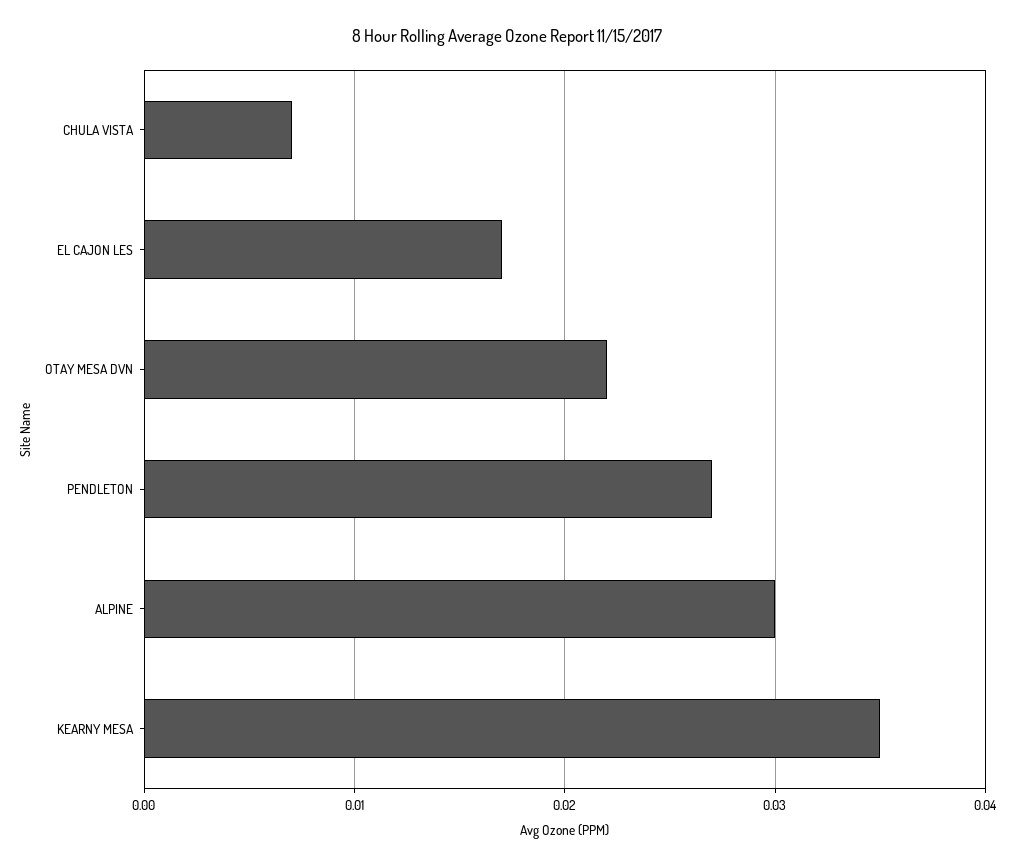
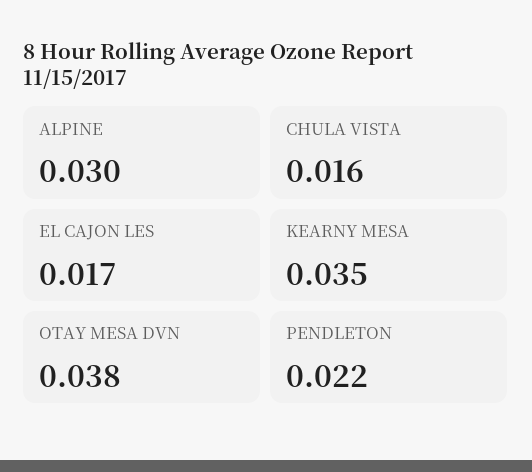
CHULA VISTA: 0.007 -> 0.016
OTAY MESA DVN: 0.022 -> 0.038
PENDLETON: 0.027 -> 0.022

